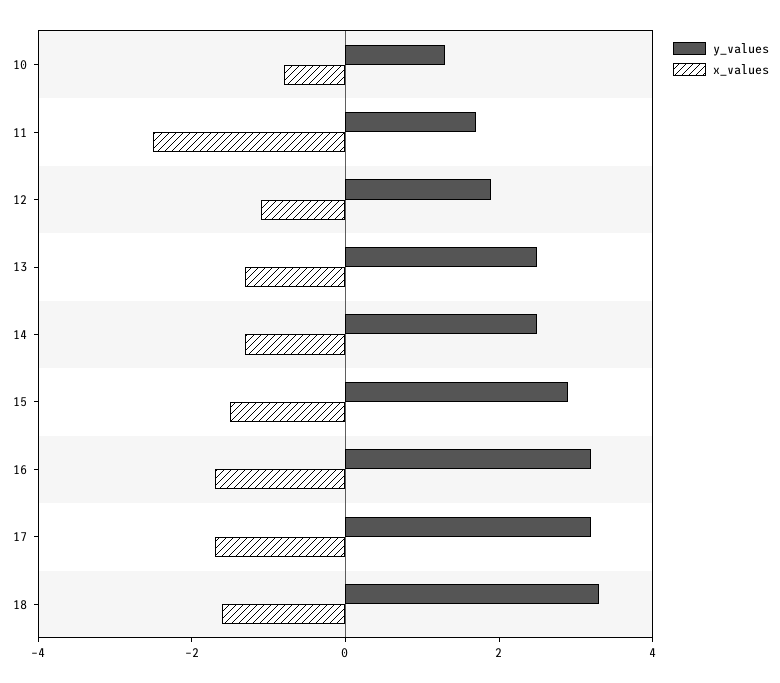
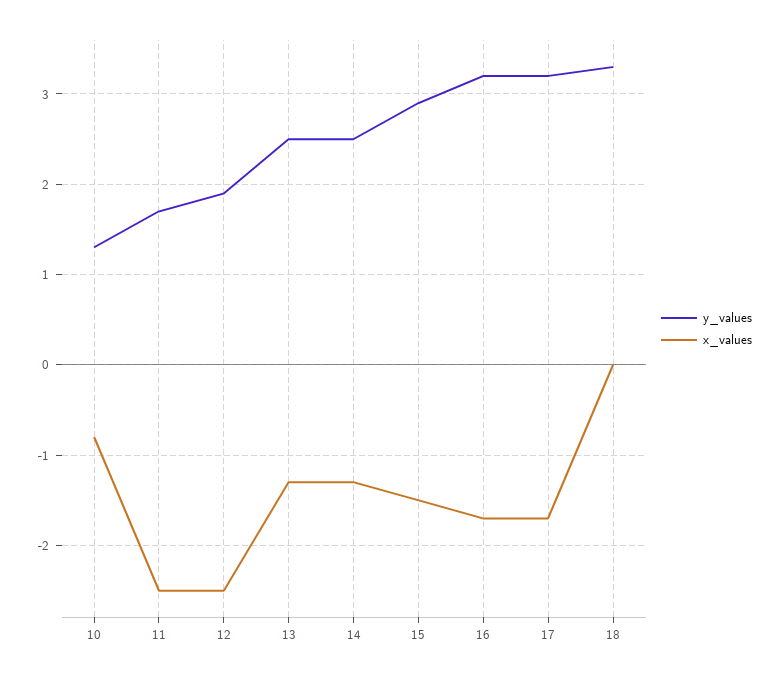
x_values, 12: -1 -> -2.5
x_values, 18: -1.5 -> 0

